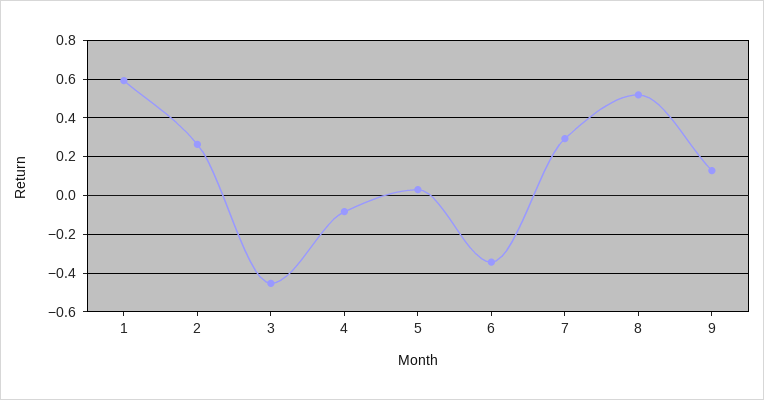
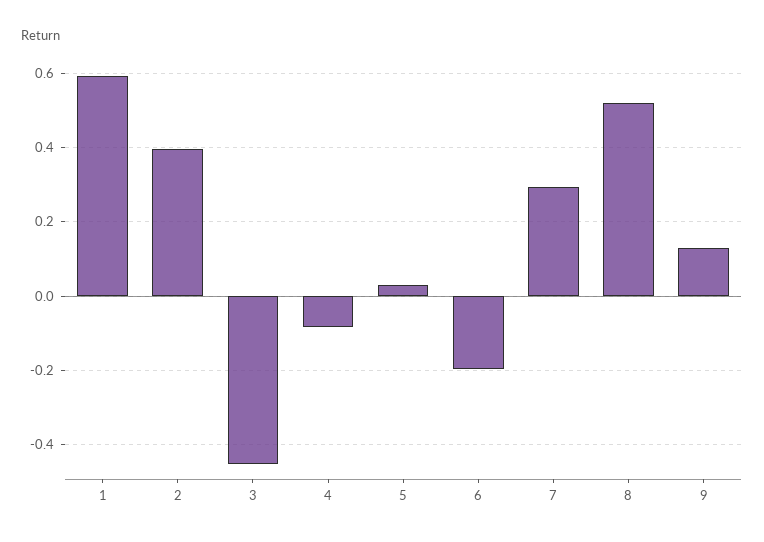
2: 0.25 -> 0.4
6: -0.35 -> -0.2

